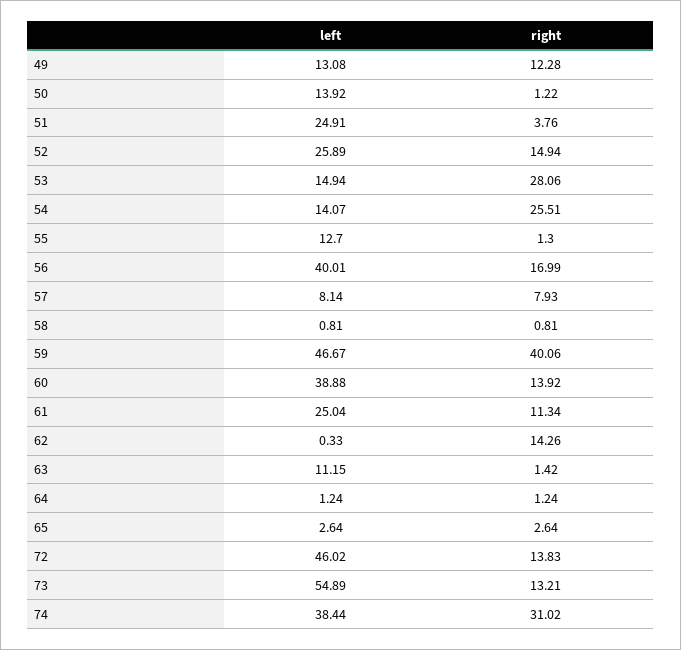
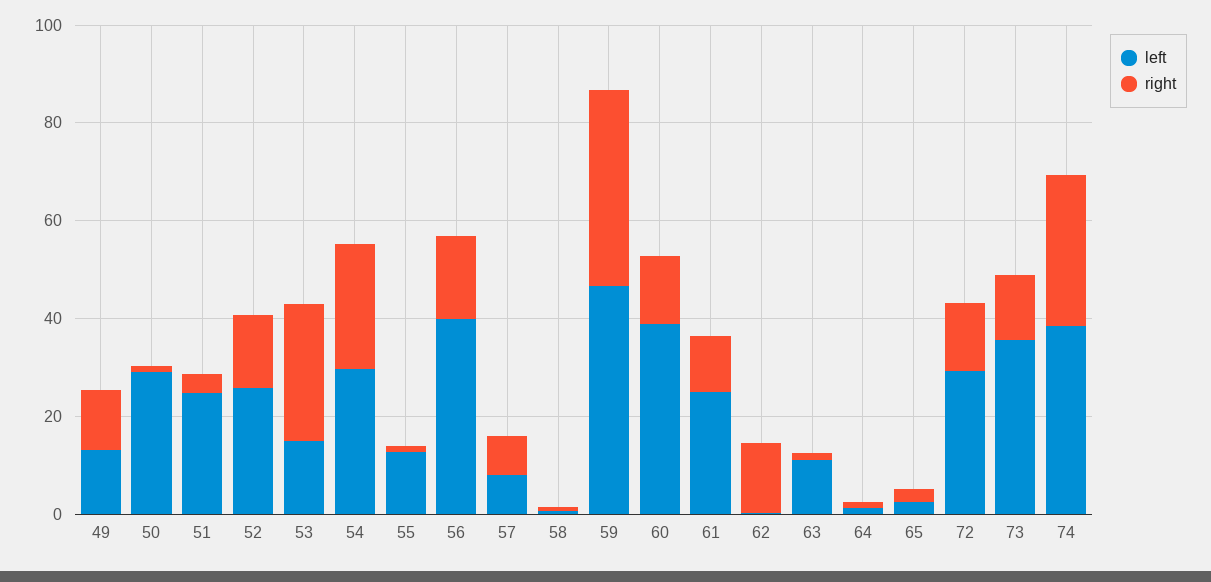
left, 50: 13.92 -> 30
left, 54: 14.07 -> 30
left, 72: 46.02 -> 30
left, 73: 54.89 -> 35

